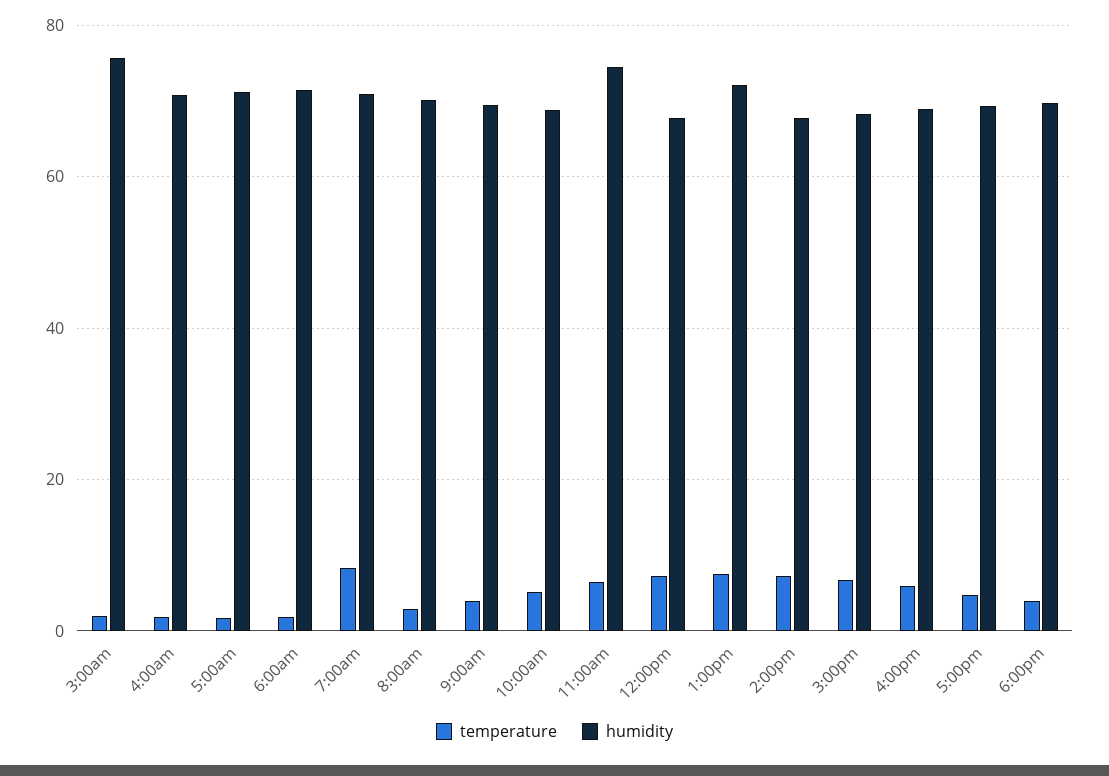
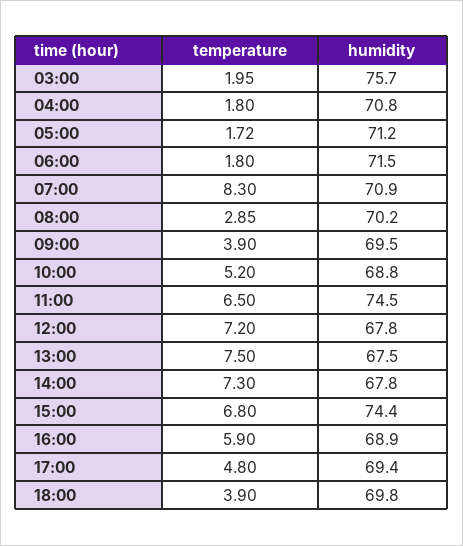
humidity, 1:00pm: 72 -> 67.5
humidity, 3:00pm: 68 -> 74.4

